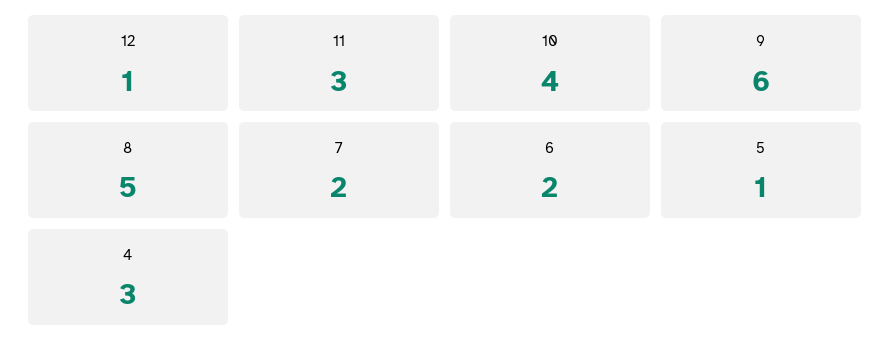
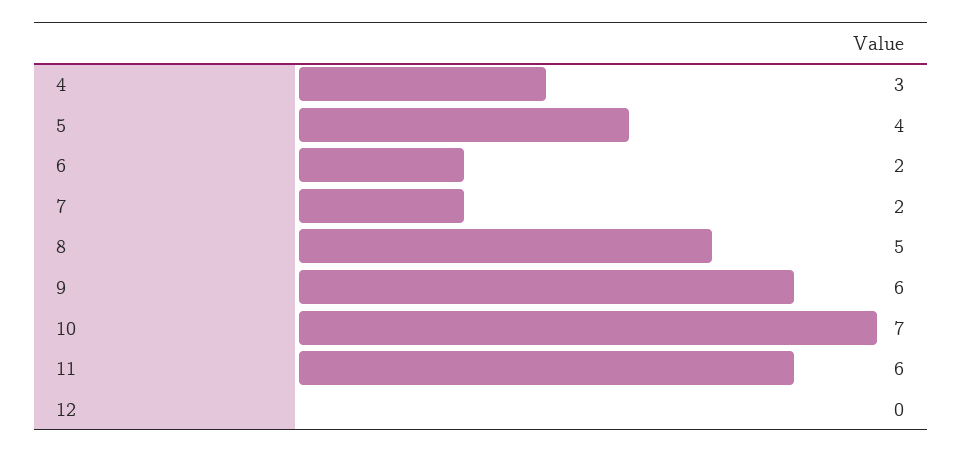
12: 1 -> 0
11: 3 -> 6
10: 4 -> 7
5: 1 -> 4

